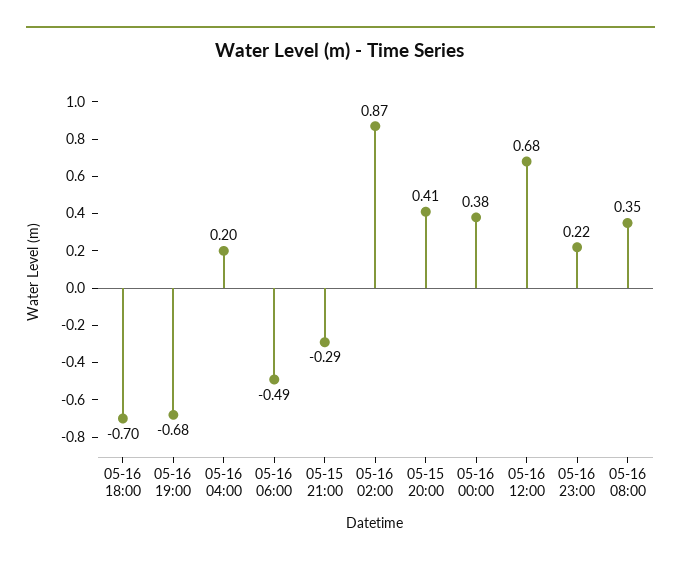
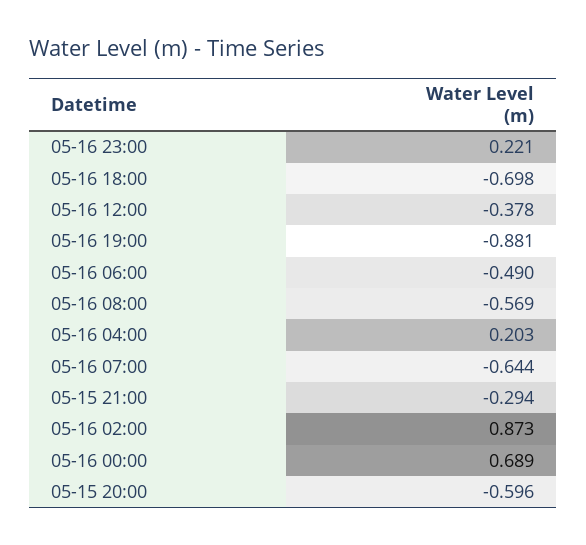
05-16 19:00: -0.68 -> -0.881
05-15 20:00: 0.41 -> -0.596
05-16 00:00: 0.38 -> 0.689
05-16 12:00: 0.68 -> -0.378
05-16 08:00: 0.35 -> -0.569
05-16 07:00: none -> -0.644

